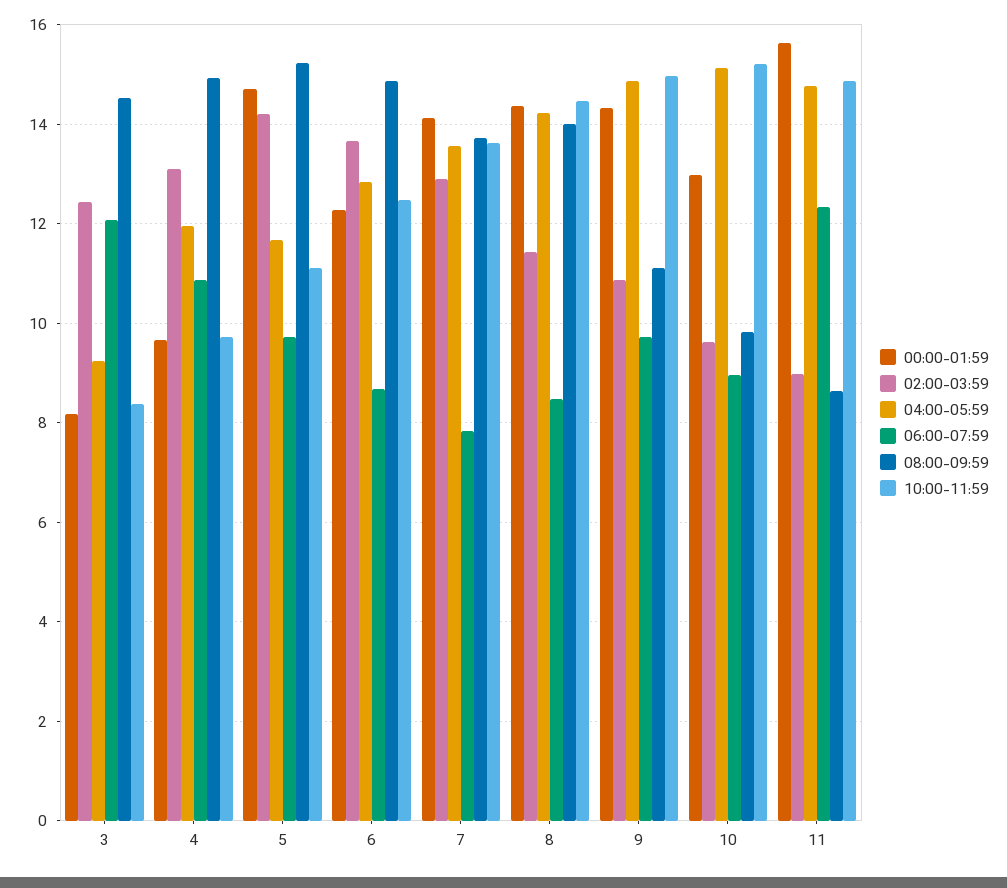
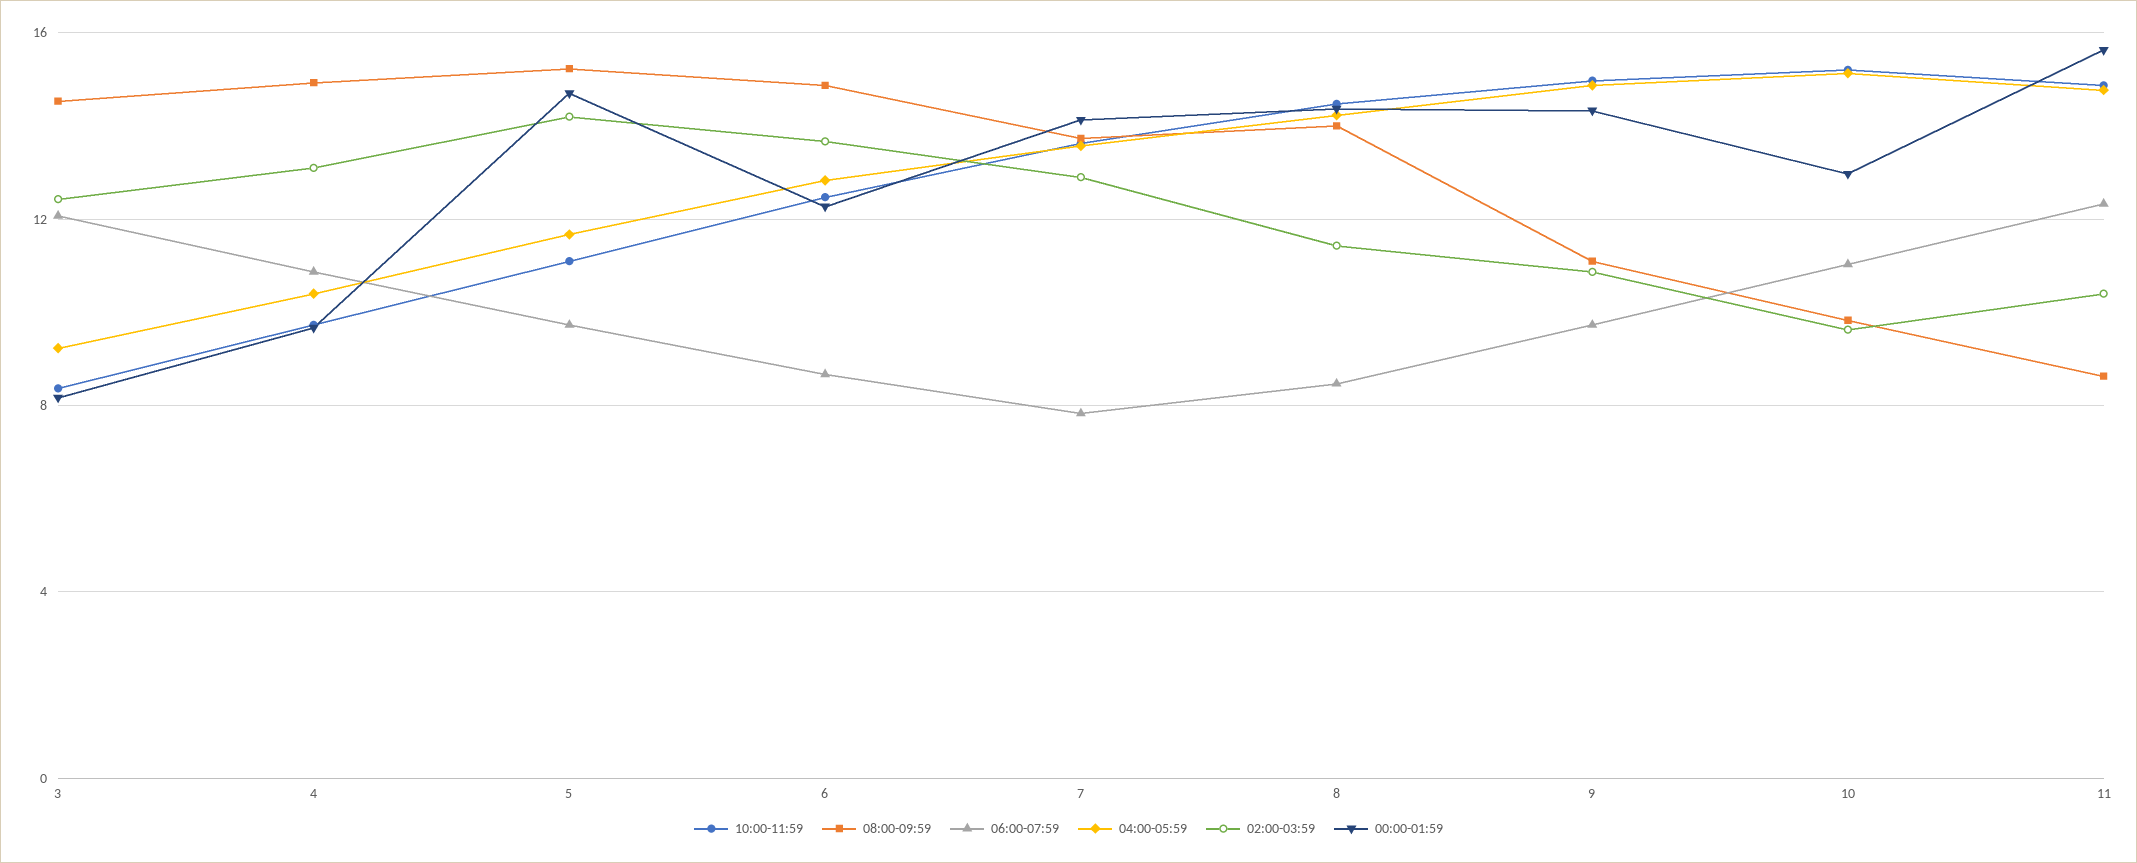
04:00-05:59, 4: 12 -> 10.5
06:00-07:59, 10: 9 -> 11
02:00-03:59, 11: 9 -> 10.5

